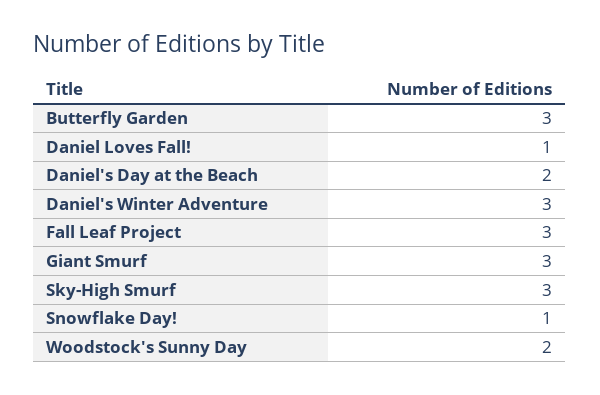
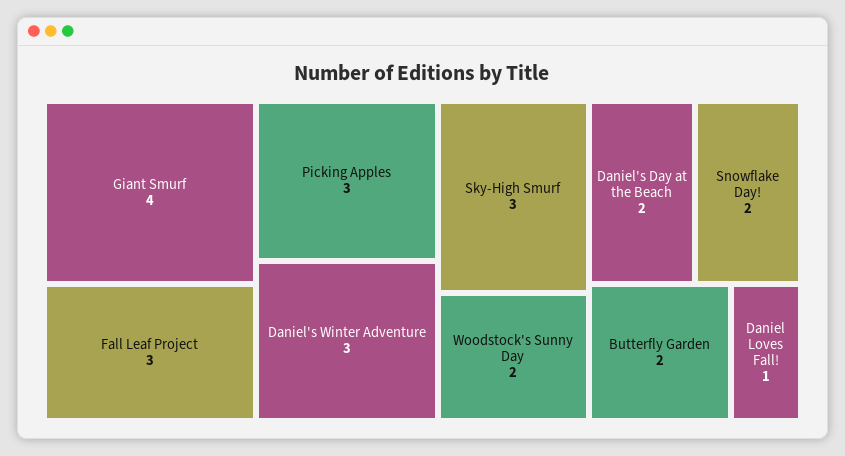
Butterfly Garden: 3 -> 2
Giant Smurf: 3 -> 4
Snowflake Day!: 1 -> 2
Picking Apples: none -> 3

